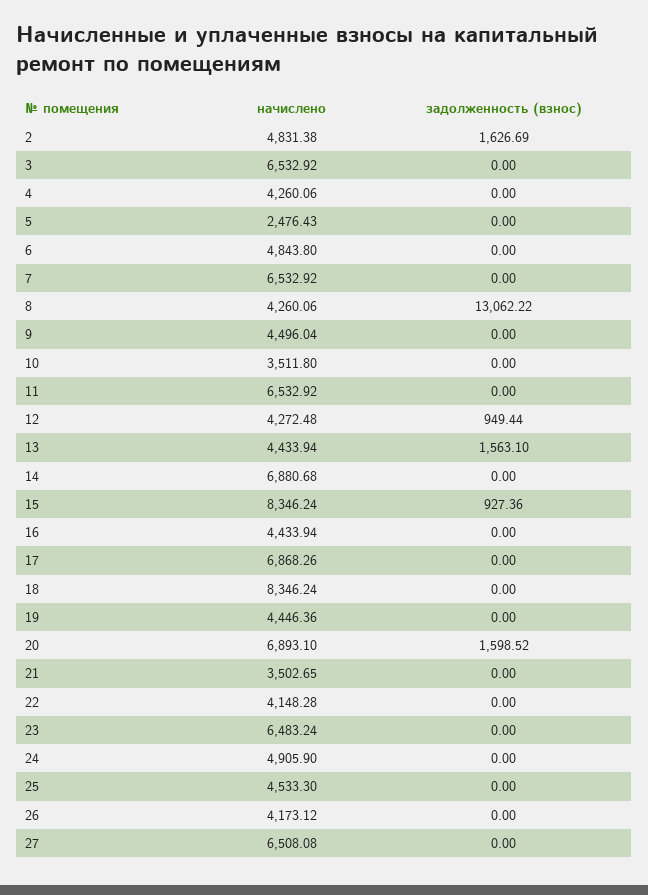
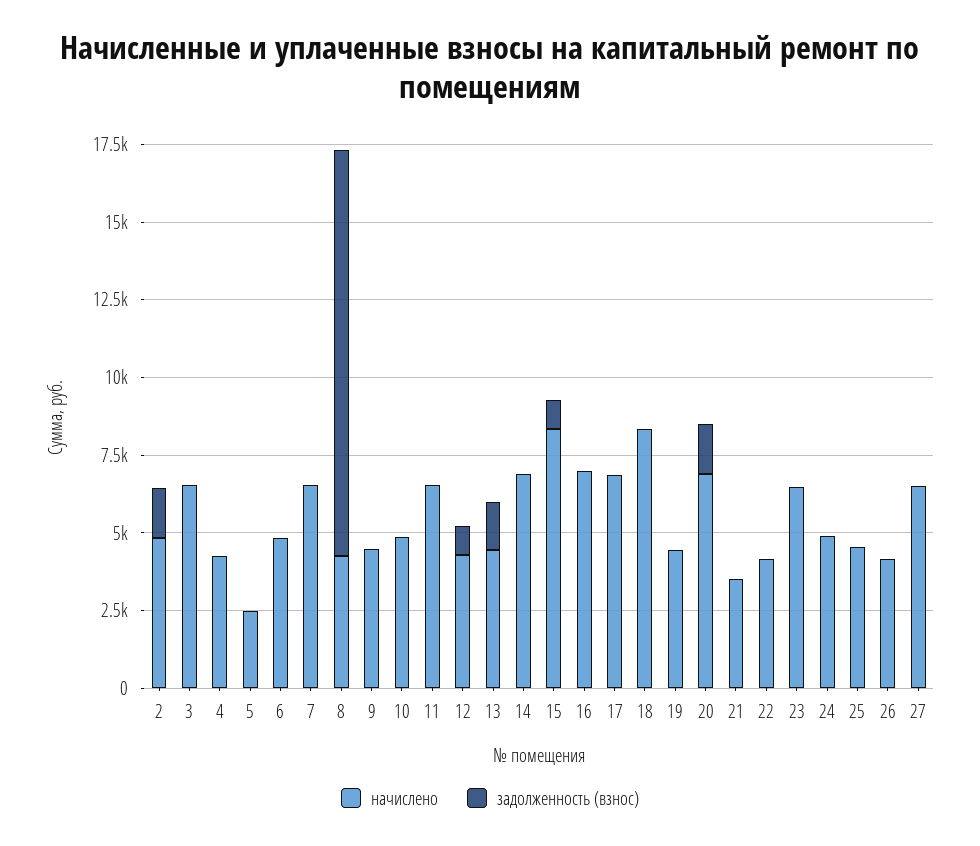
начислено, 10: 3511.8 -> 5000
начислено, 16: 4433.94 -> 7000

